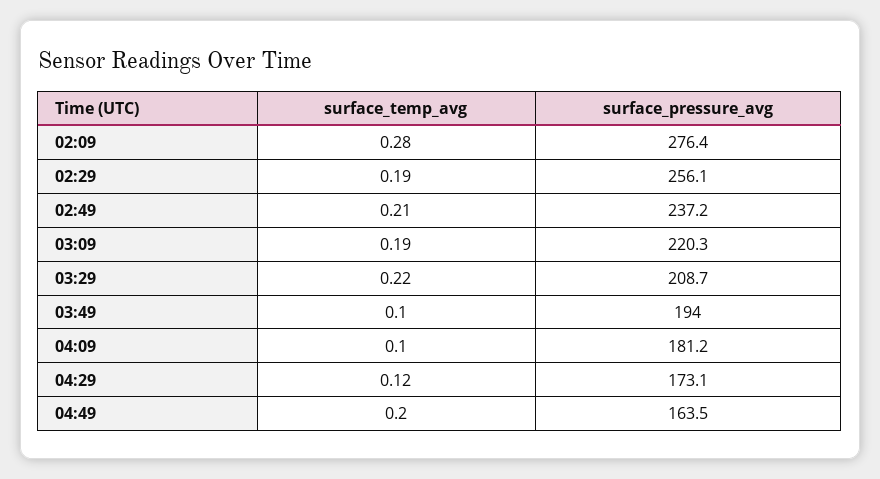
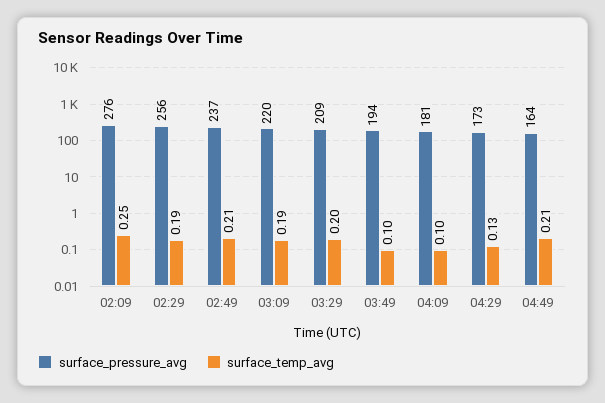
surface_temp_avg, 02:09: 0.28 -> 0.25
surface_temp_avg, 03:29: 0.22 -> 0.2
surface_temp_avg, 04:29: 0.12 -> 0.13
surface_temp_avg, 04:49: 0.2 -> 0.21

